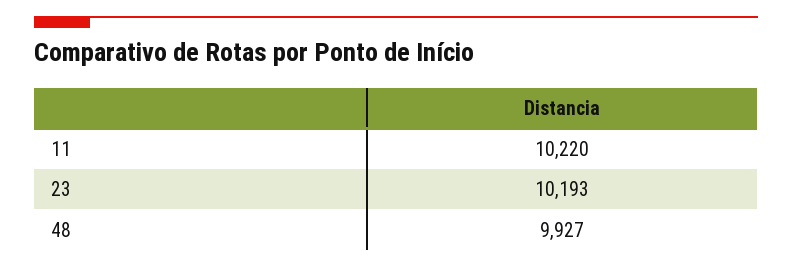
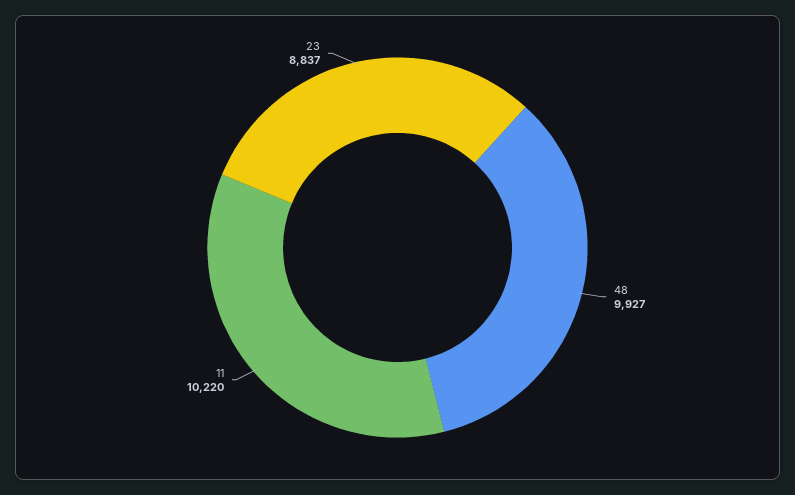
23: 10193 -> 8837

